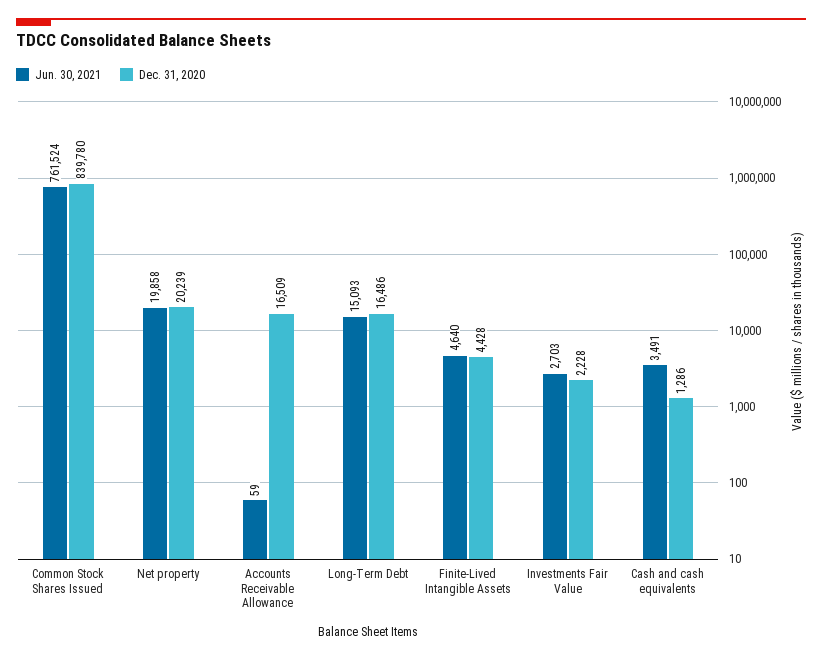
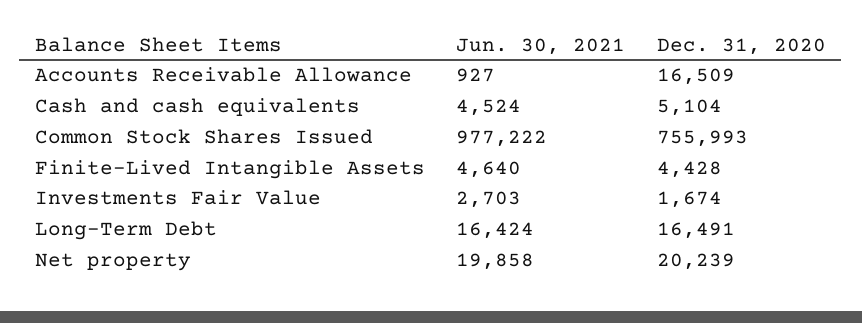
Jun. 30, 2021, Common Stock Shares Issued: 761524 -> 977222
Dec. 31, 2020, Common Stock Shares Issued: 839780 -> 755993
Jun. 30, 2021, Accounts Receivable Allowance: 59 -> 927
Jun. 30, 2021, Long-Term Debt: 15093 -> 16424
Dec. 31, 2020, Long-Term Debt: 16486 -> 16491
Dec. 31, 2020, Investments Fair Value: 2228 -> 1674
Jun. 30, 2021, Cash and cash equivalents: 3491 -> 4524
Dec. 31, 2020, Cash and cash equivalents: 1286 -> 5104

